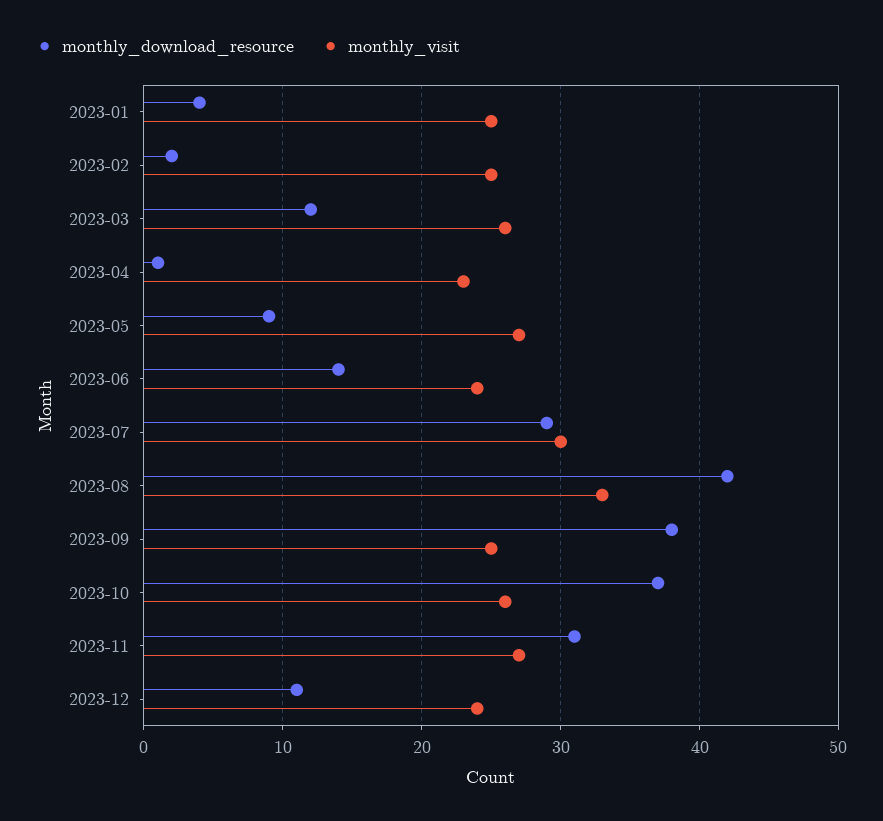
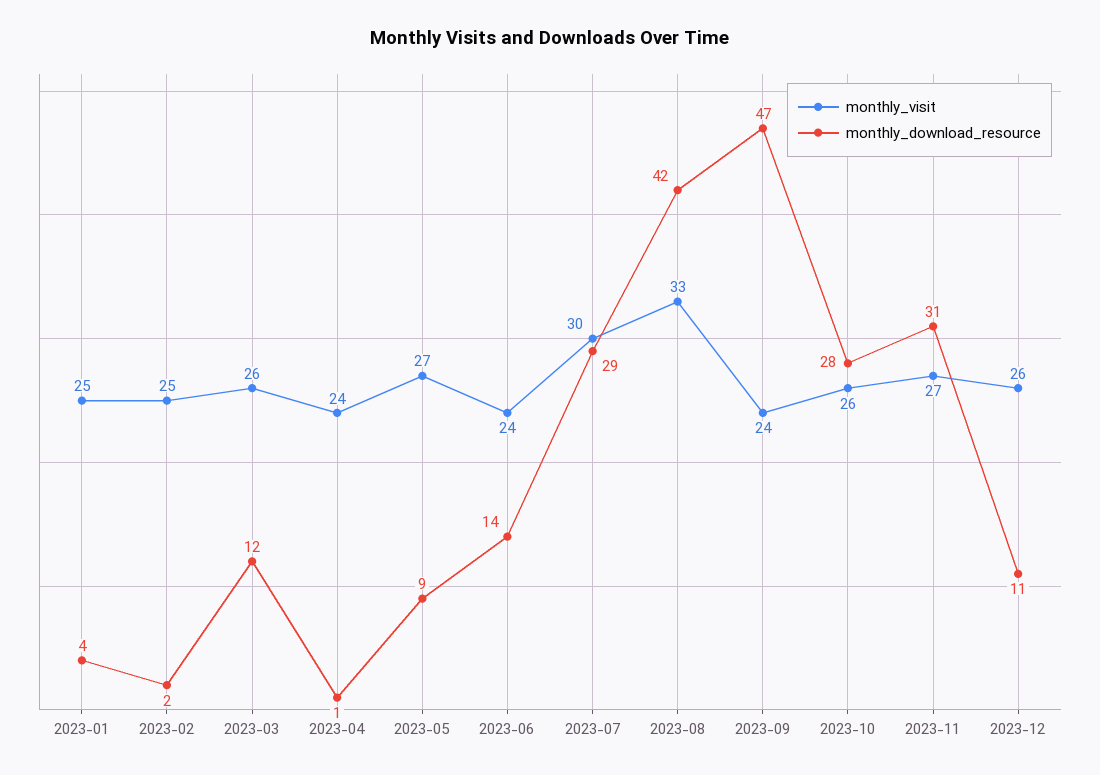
monthly_visit, 2023-04: 23 -> 24
monthly_download_resource, 2023-09: 38 -> 47
monthly_visit, 2023-09: 25 -> 24
monthly_download_resource, 2023-10: 37 -> 28
monthly_visit, 2023-12: 24 -> 26

